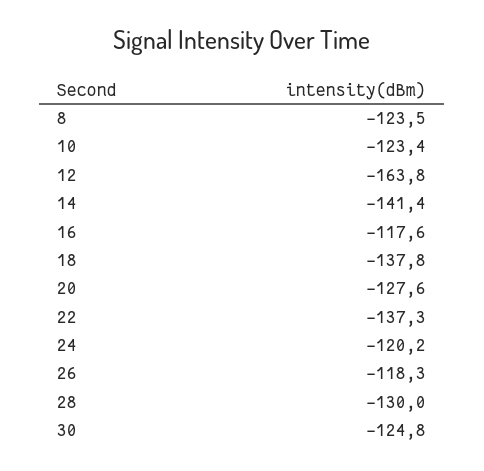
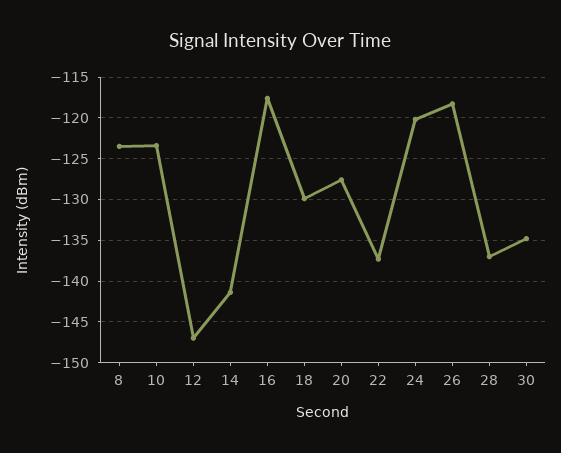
12: -163.8 -> -147
18: -137.8 -> -130
28: -130 -> -137
30: -124.8 -> -135

